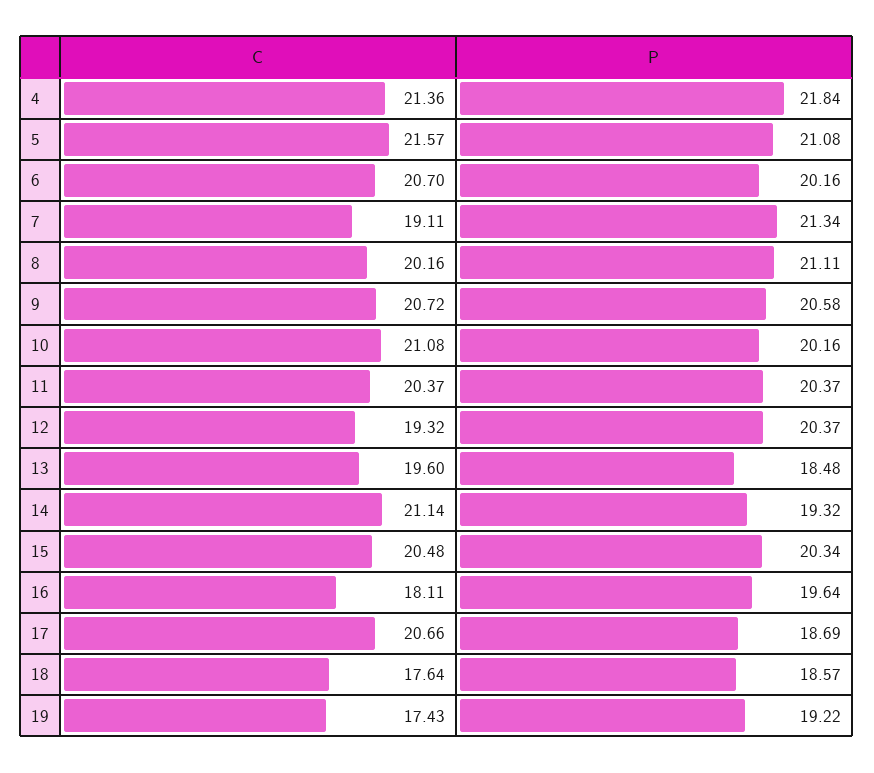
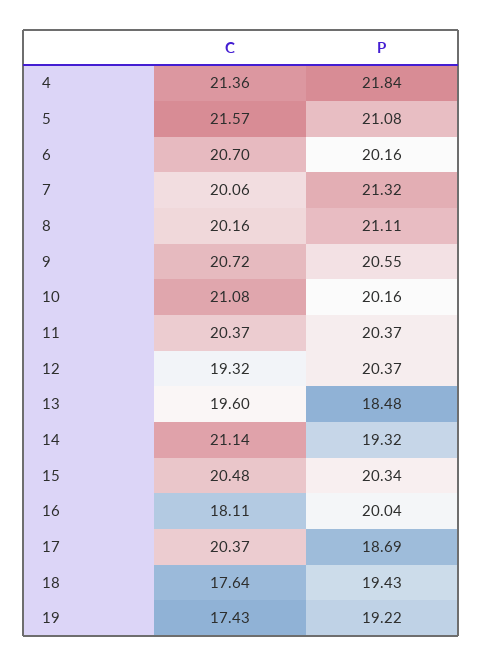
C, 7: 19.11 -> 20.06
P, 7: 21.34 -> 21.32
P, 9: 20.58 -> 20.55
P, 16: 19.64 -> 20.04
C, 17: 20.66 -> 20.37
P, 18: 18.57 -> 19.43

